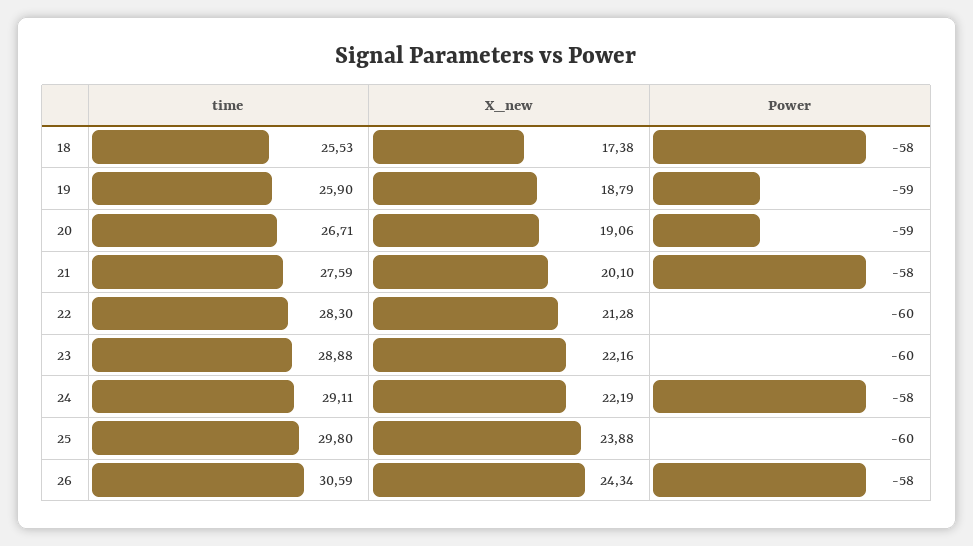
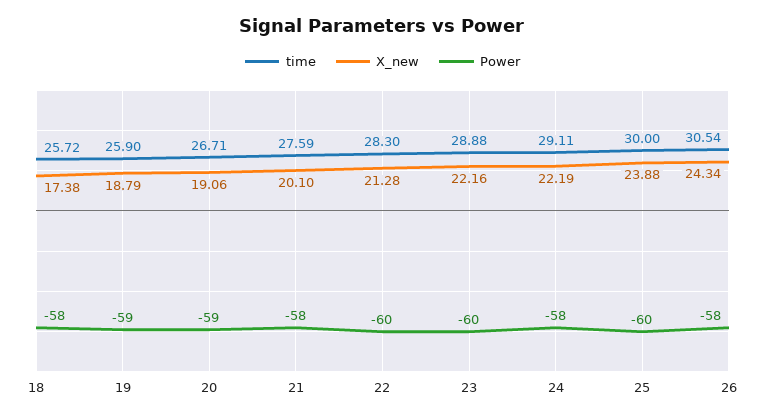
time, 18: 25.53 -> 25.72
time, 25: 29.8 -> 30
time, 26: 30.59 -> 30.54

